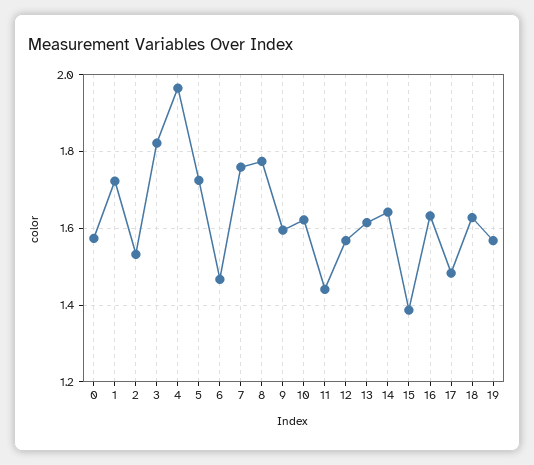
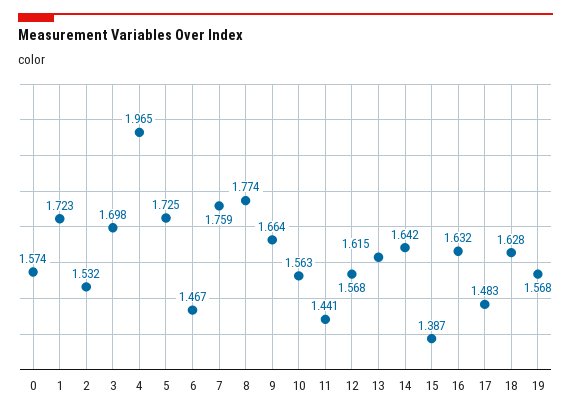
3: 1.82 -> 1.698
9: 1.6 -> 1.664
10: 1.62 -> 1.563

